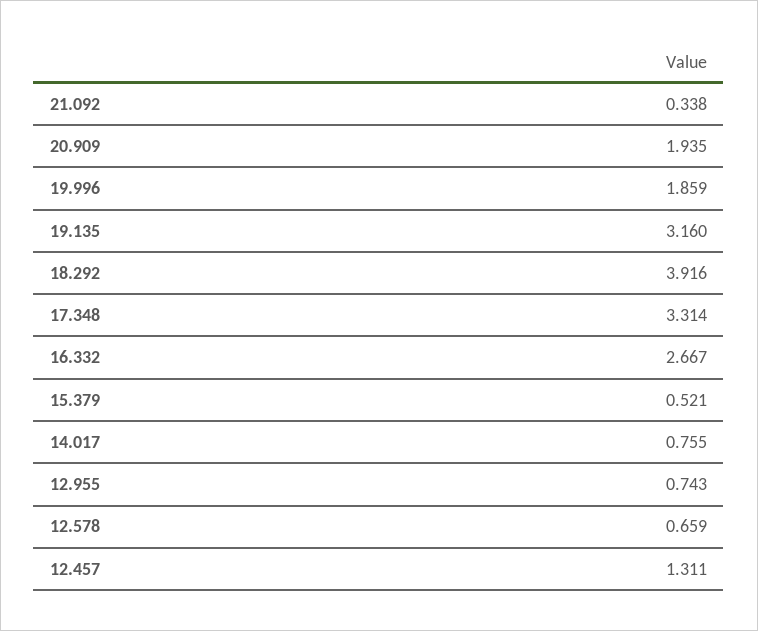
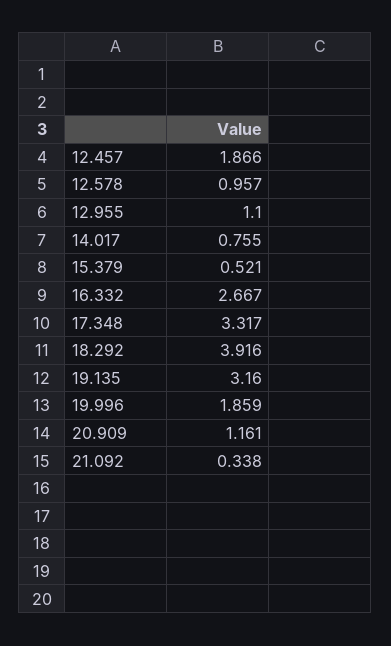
20.909: 1.935 -> 1.161
17.348: 3.314 -> 3.317
12.955: 0.743 -> 1.1
12.578: 0.659 -> 0.957
12.457: 1.311 -> 1.866

